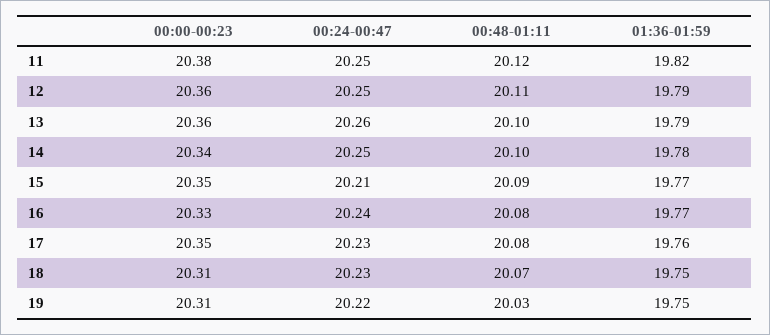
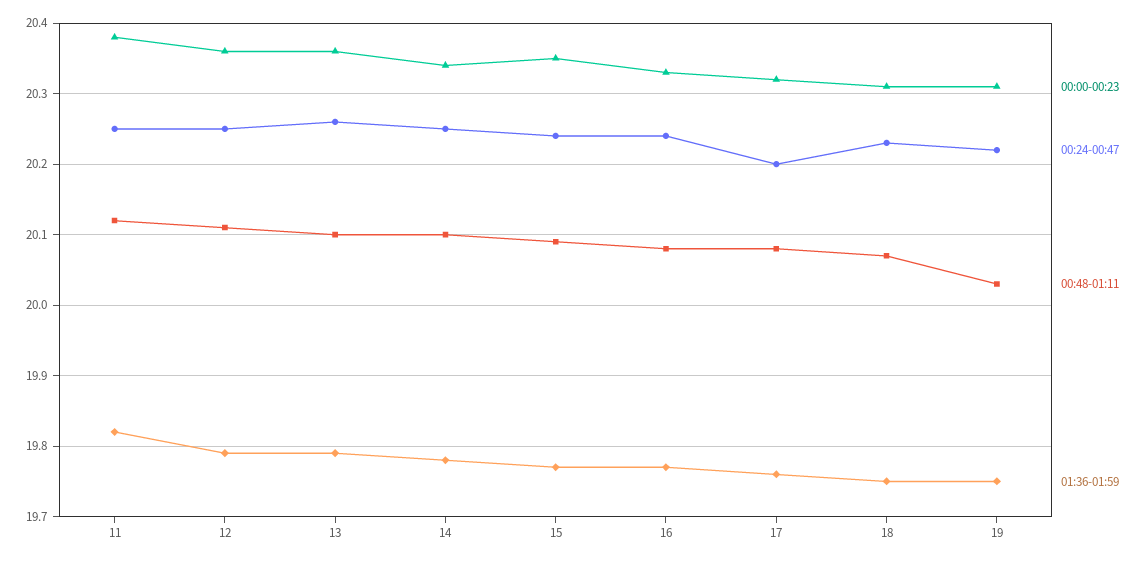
00:24-00:47, 15: 20.21 -> 20.24
00:00-00:23, 17: 20.35 -> 20.32
00:24-00:47, 17: 20.23 -> 20.2

